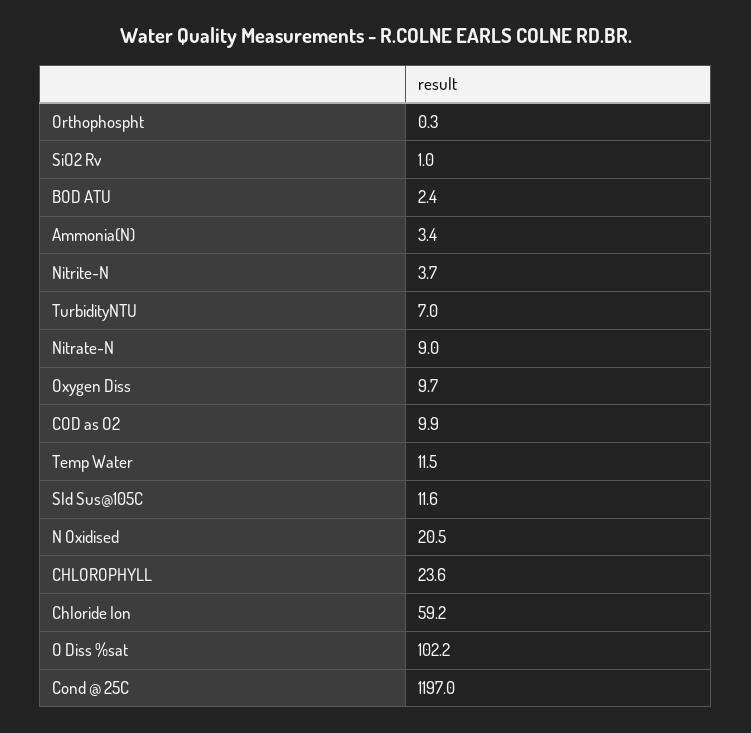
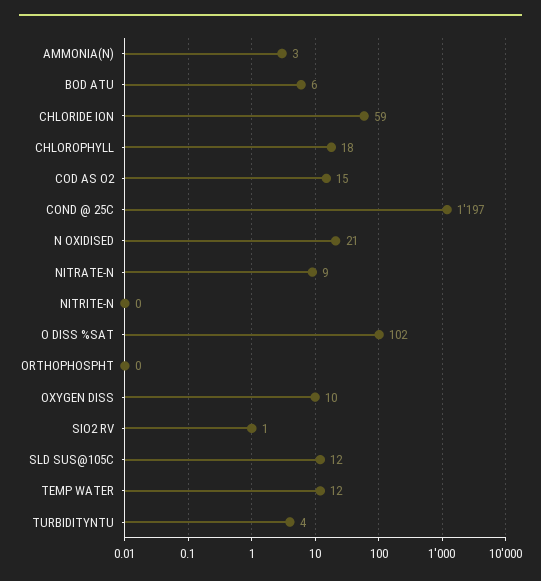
BOD ATU: 2.4 -> 6
Nitrite-N: 3.7 -> 0
TurbidityNTU: 7 -> 4
COD as O2: 9.9 -> 15
CHLOROPHYLL: 23.6 -> 18

